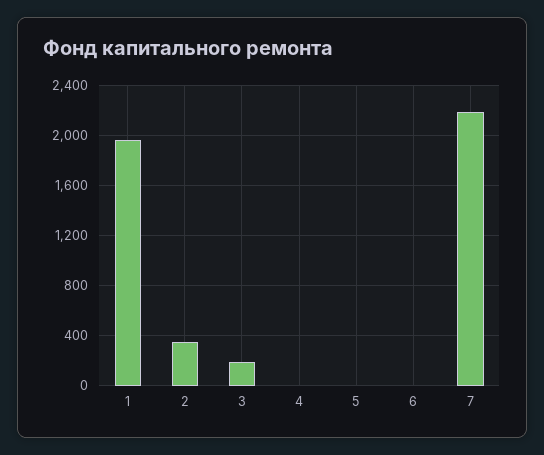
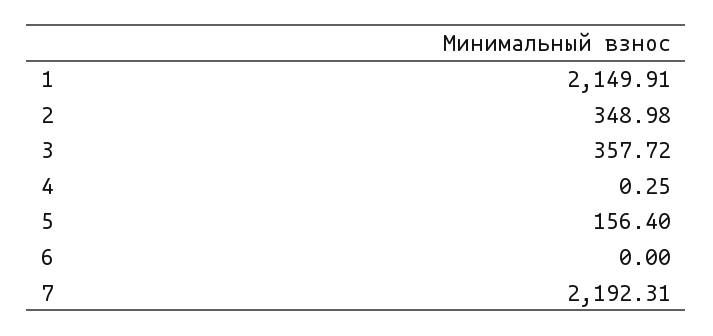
1: 1950 -> 2149.91
3: 200 -> 357.72
5: 0 -> 156.4

